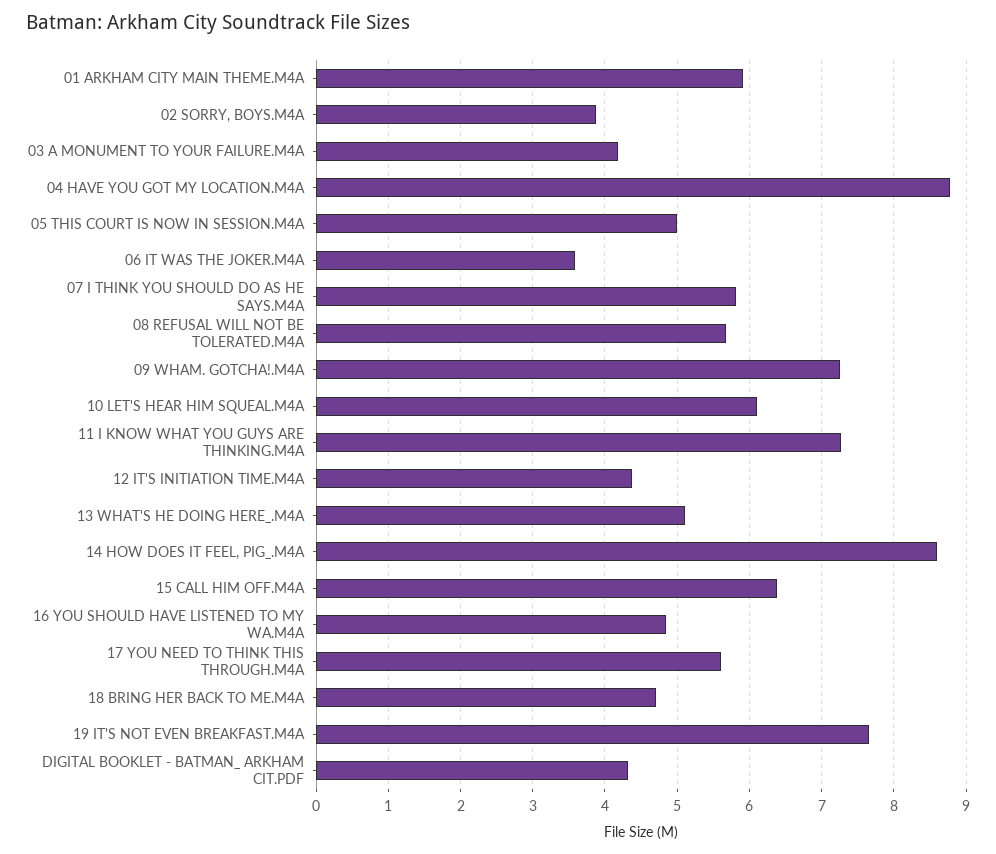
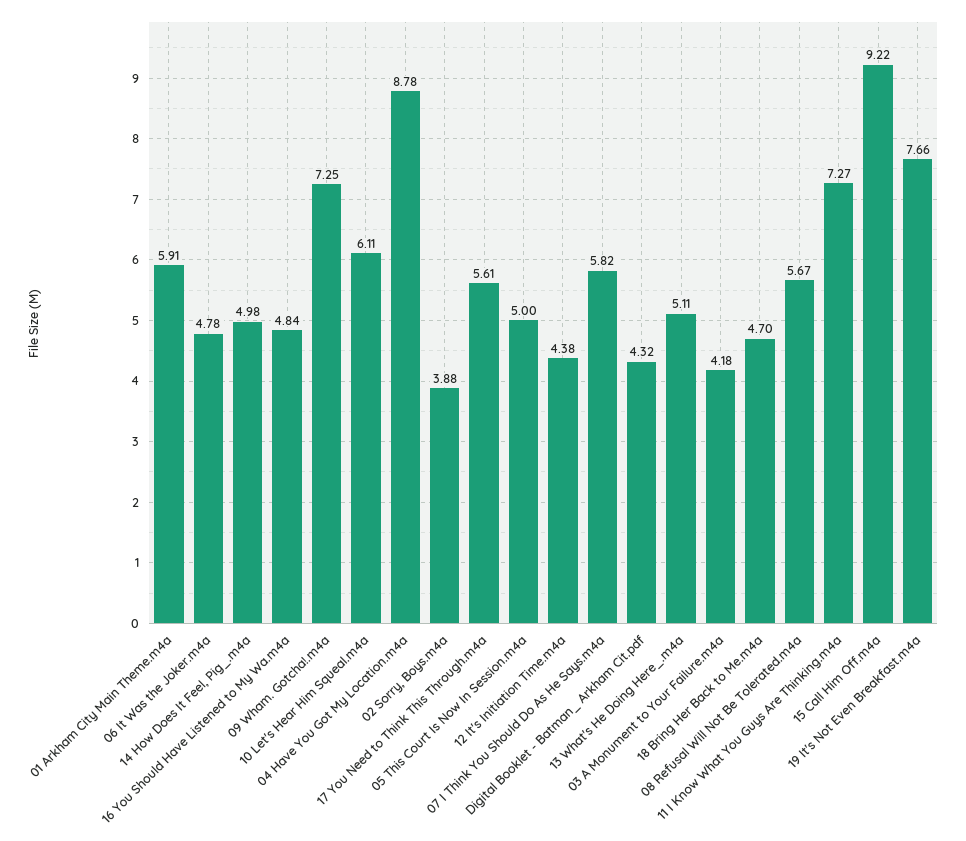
06 IT WAS THE JOKER.M4A: 3.6 -> 4.78
14 HOW DOES IT FEEL, PIG_.M4A: 8.6 -> 4.98
15 CALL HIM OFF.M4A: 6.4 -> 9.22

